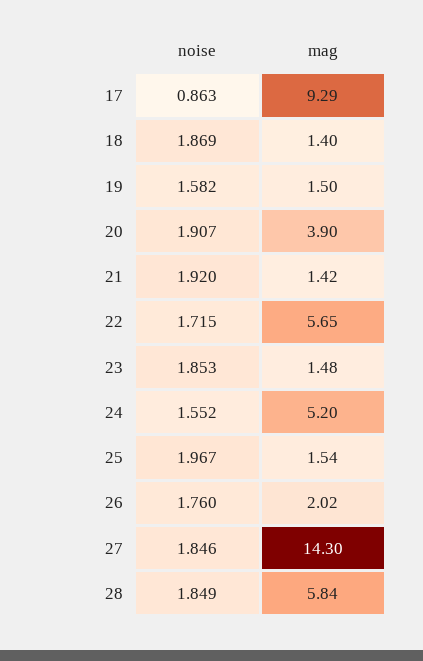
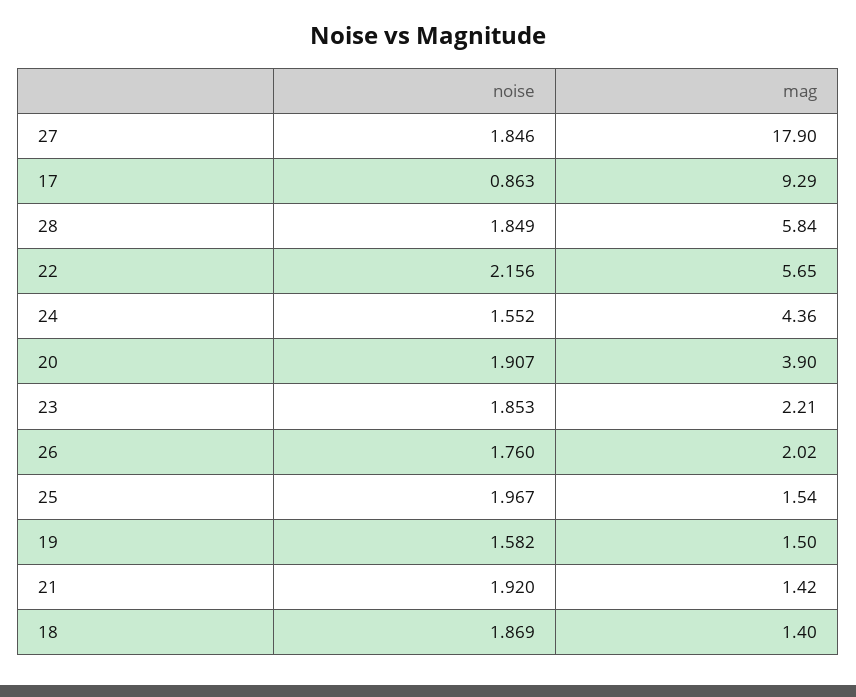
noise, 22: 1.715 -> 2.156
mag, 23: 1.48 -> 2.21
mag, 24: 5.2 -> 4.36
mag, 27: 14.3 -> 17.9

